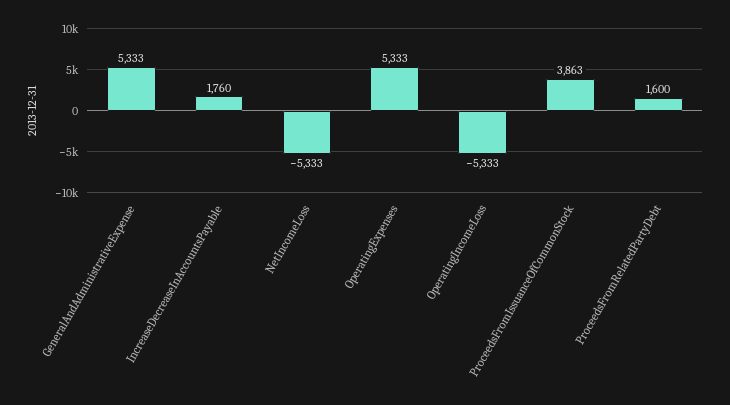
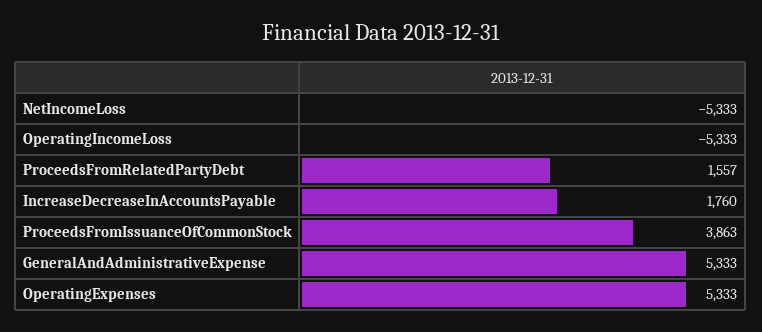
ProceedsFromRelatedPartyDebt: 1600 -> 1557

